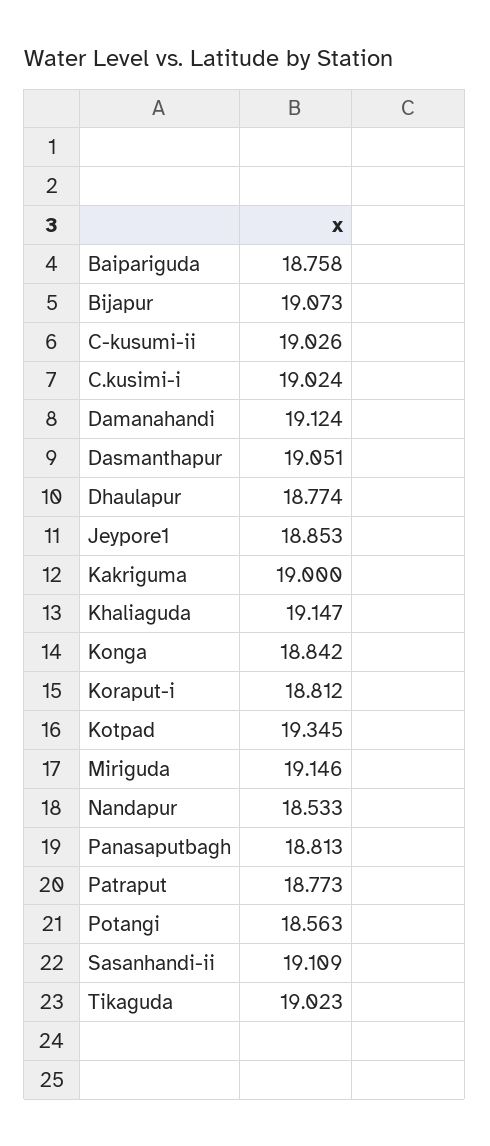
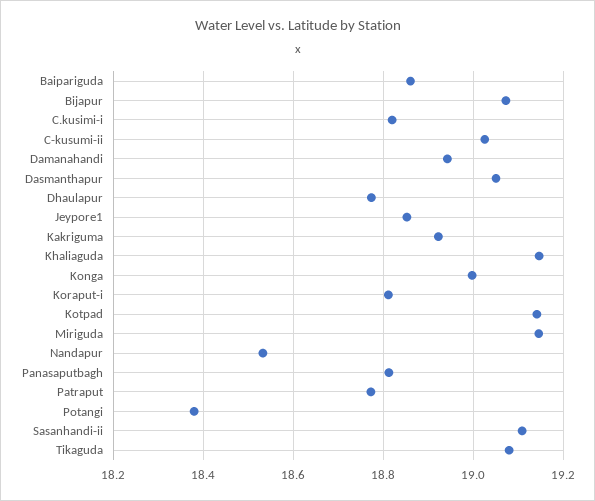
Baipariguda: 18.758 -> 18.86
C.kusimi-i: 19.024 -> 18.82
Damanahandi: 19.124 -> 18.94
Kakriguma: 19 -> 18.92
Konga: 18.842 -> 19
Kotpad: 19.345 -> 19.14
Potangi: 18.563 -> 18.38
Tikaguda: 19.023 -> 19.08

